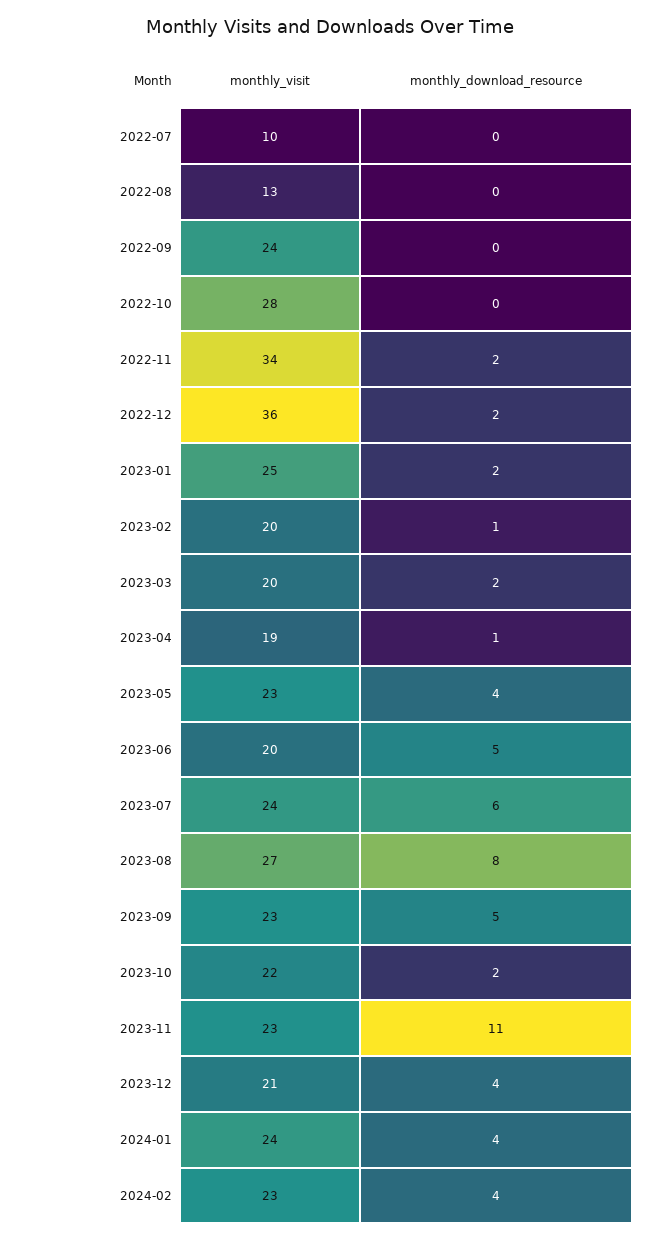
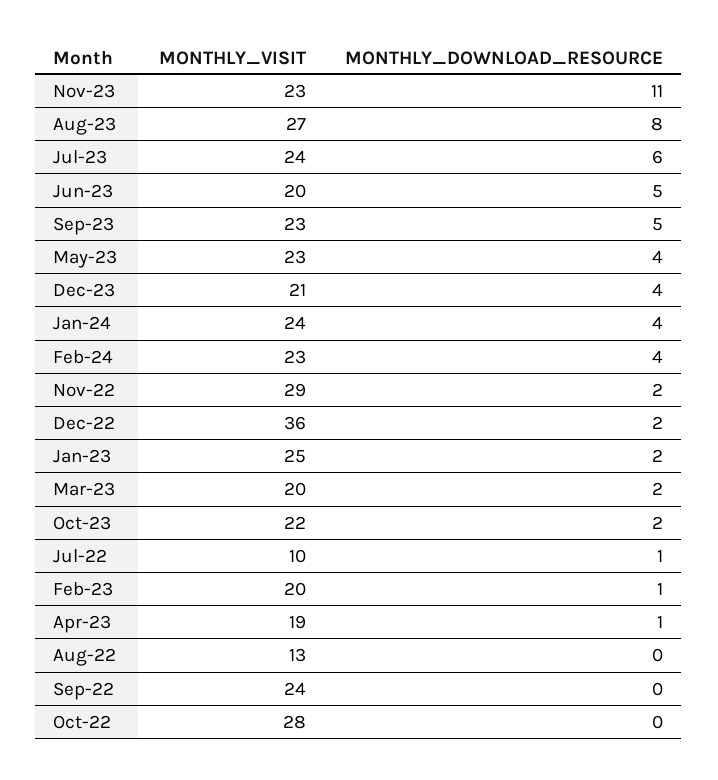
monthly_download_resource, 2022-07: 0 -> 1
monthly_visit, 2022-11: 34 -> 29

